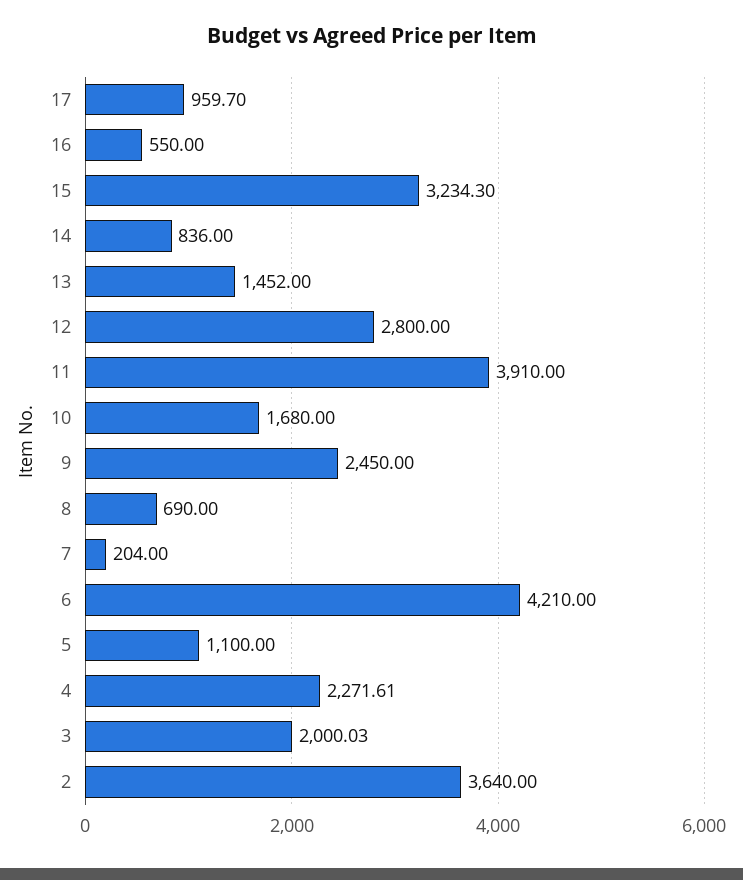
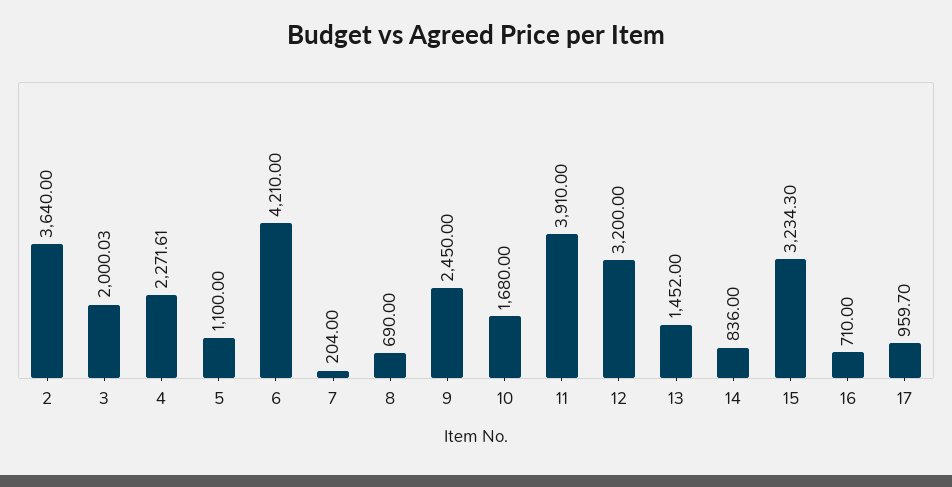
16: 550 -> 710
12: 2800 -> 3200

